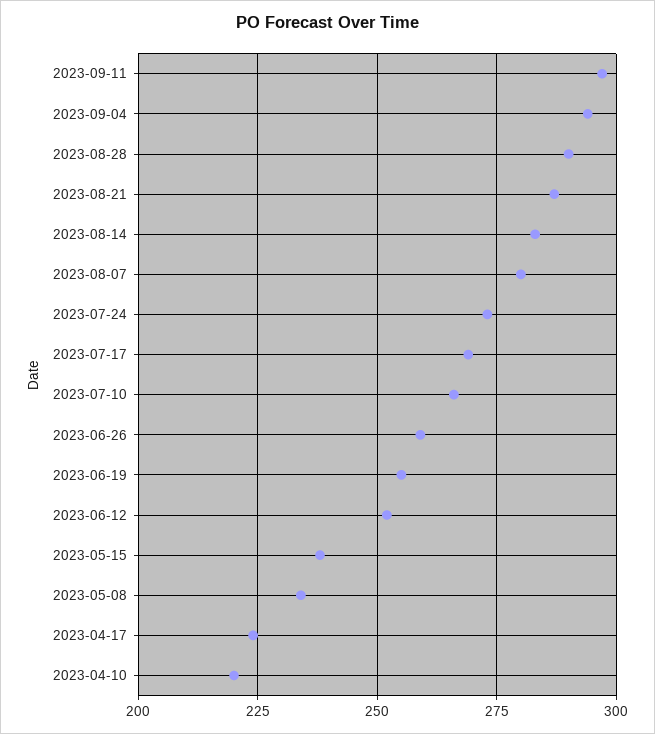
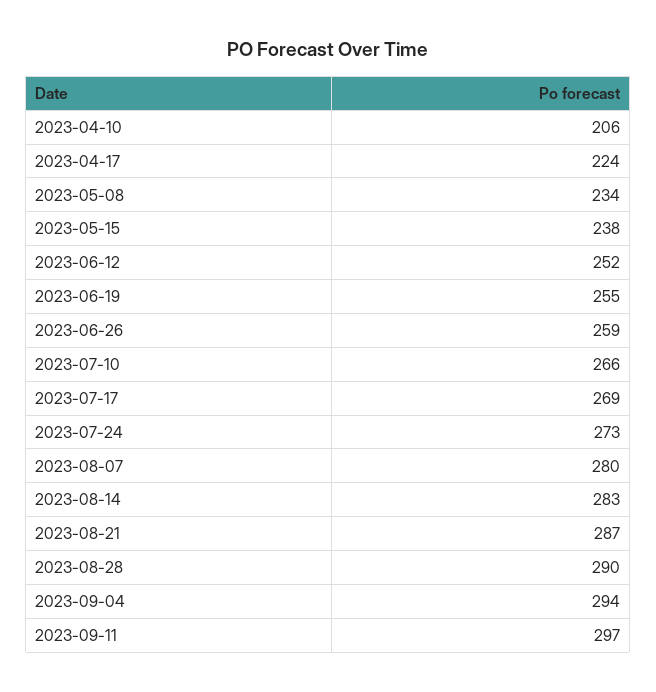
2023-04-10: 220 -> 206

